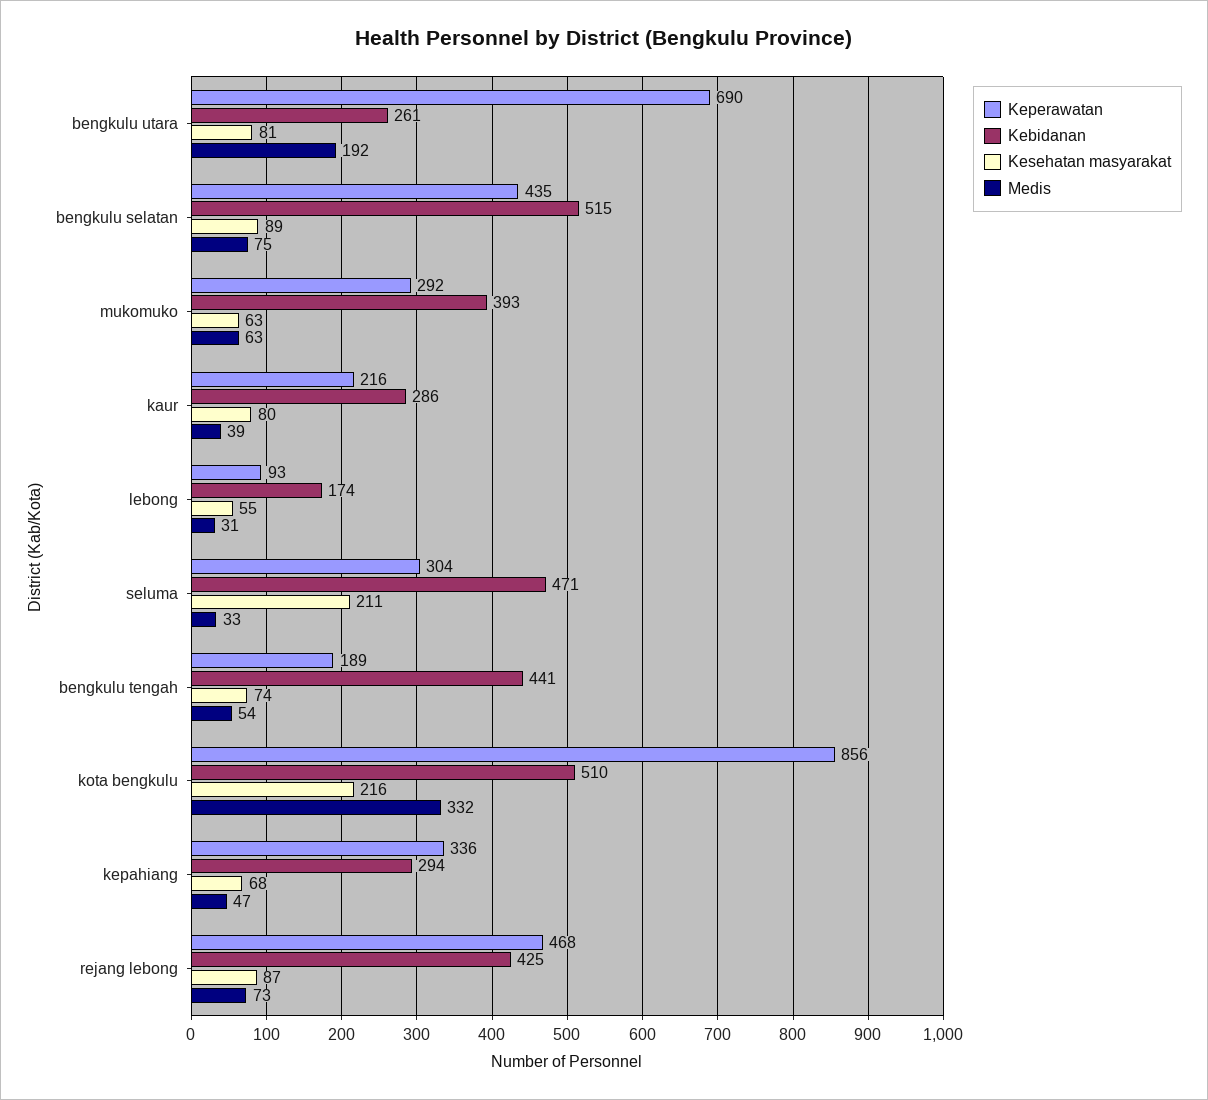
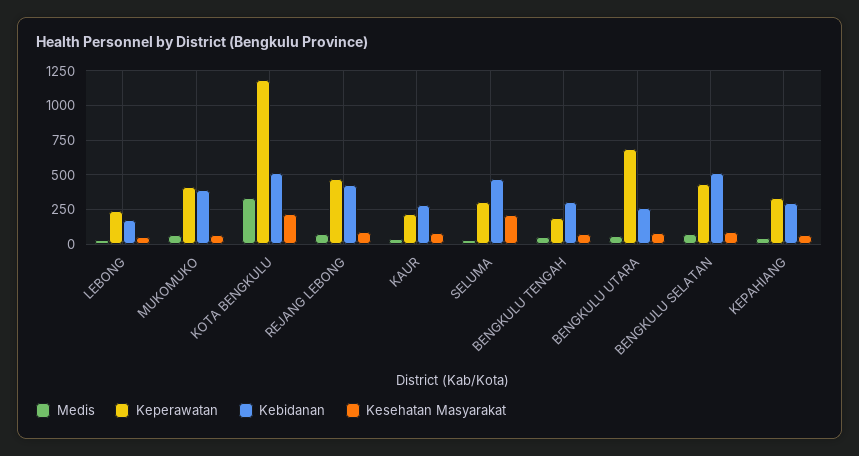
Medis, bengkulu utara: 192 -> 50
Keperawatan, mukomuko: 292 -> 400
Keperawatan, lebong: 93 -> 250
Kebidanan, bengkulu tengah: 441 -> 300
Keperawatan, kota bengkulu: 856 -> 1200

